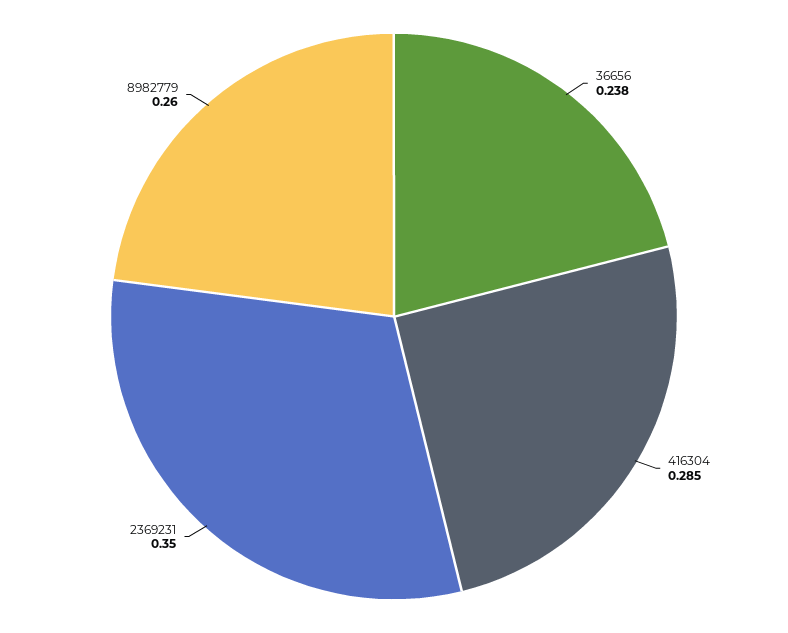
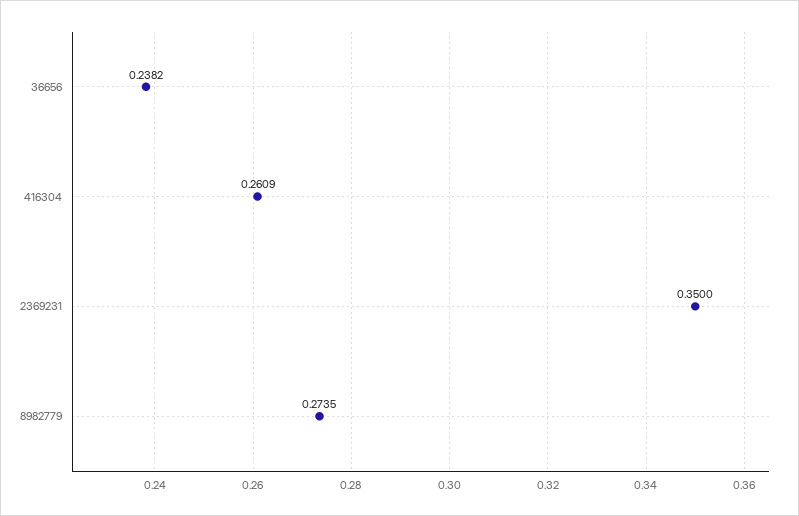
416304: 0.285 -> 0.2609
8982779: 0.26 -> 0.2735

